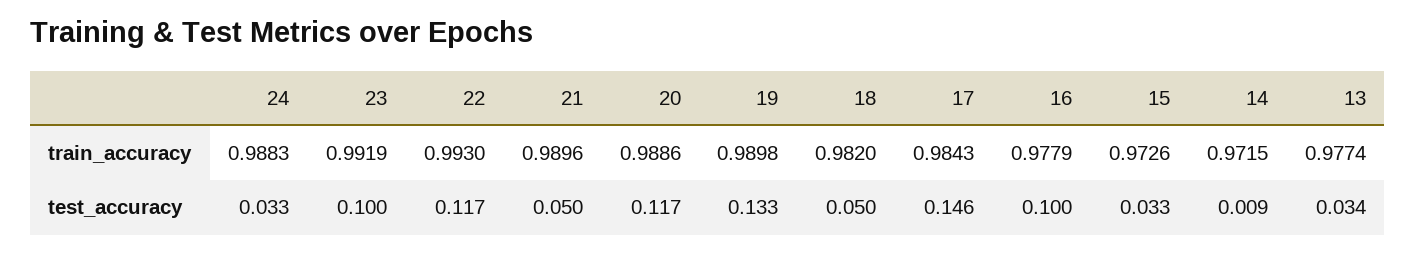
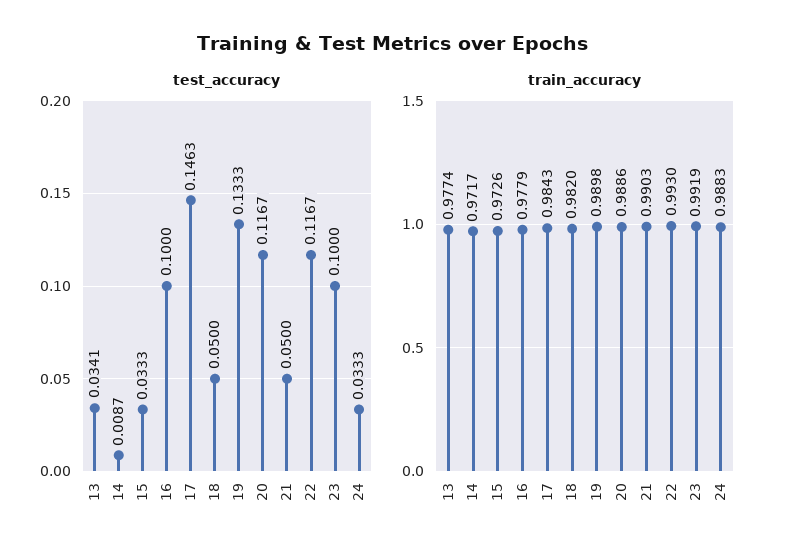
train_accuracy, 21: 0.9896 -> 0.9903
train_accuracy, 14: 0.9715 -> 0.9717

